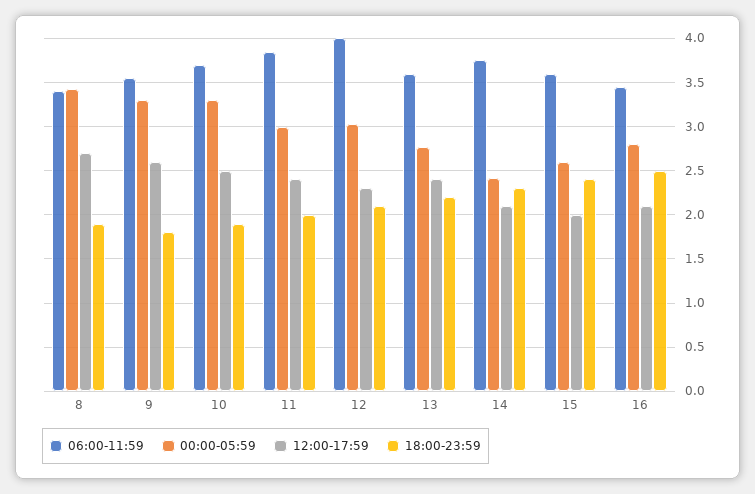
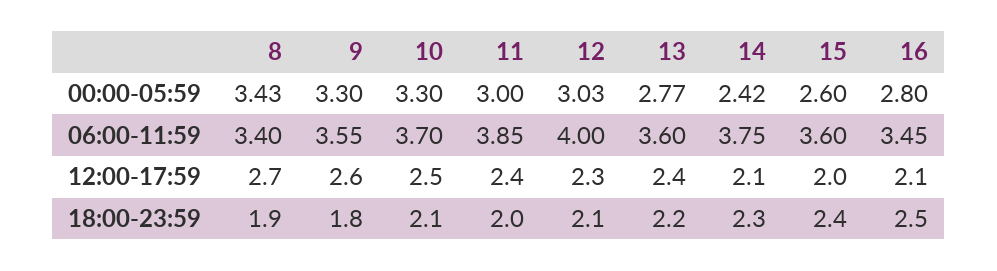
18:00-23:59, 10: 1.9 -> 2.1

